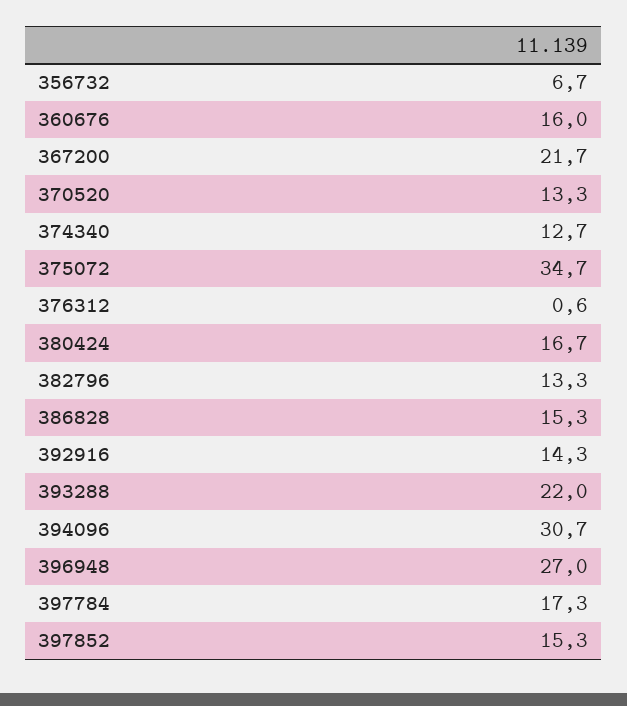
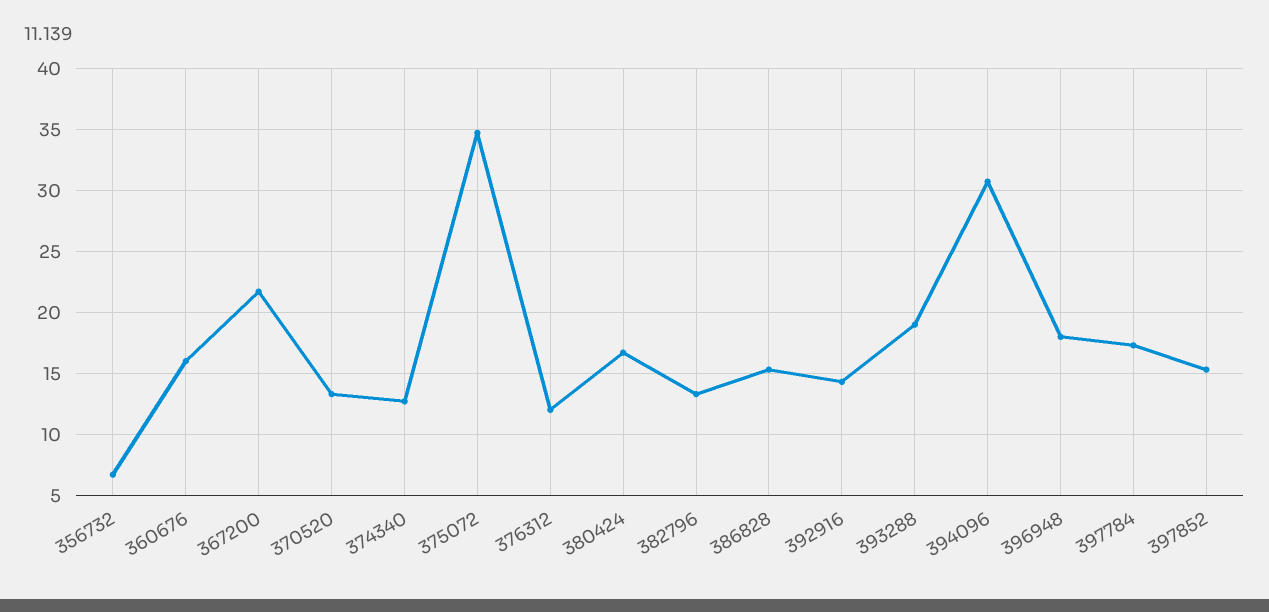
376312: 0.6 -> 12
393288: 22 -> 19
396948: 27 -> 18

